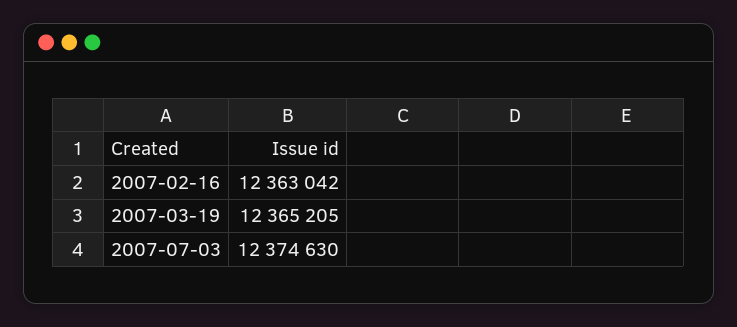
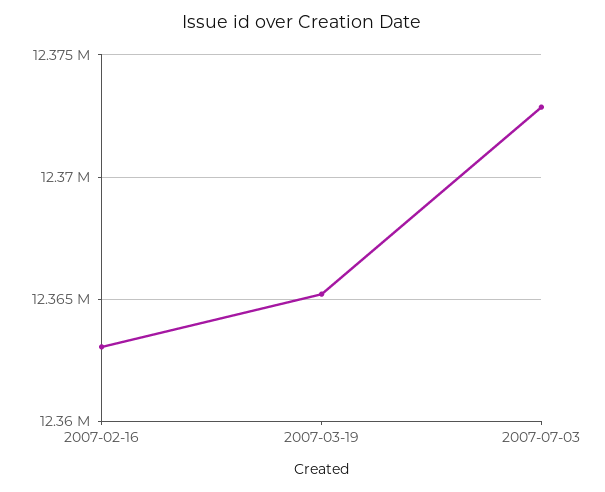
2007-07-03: 12374630 -> 12373000

